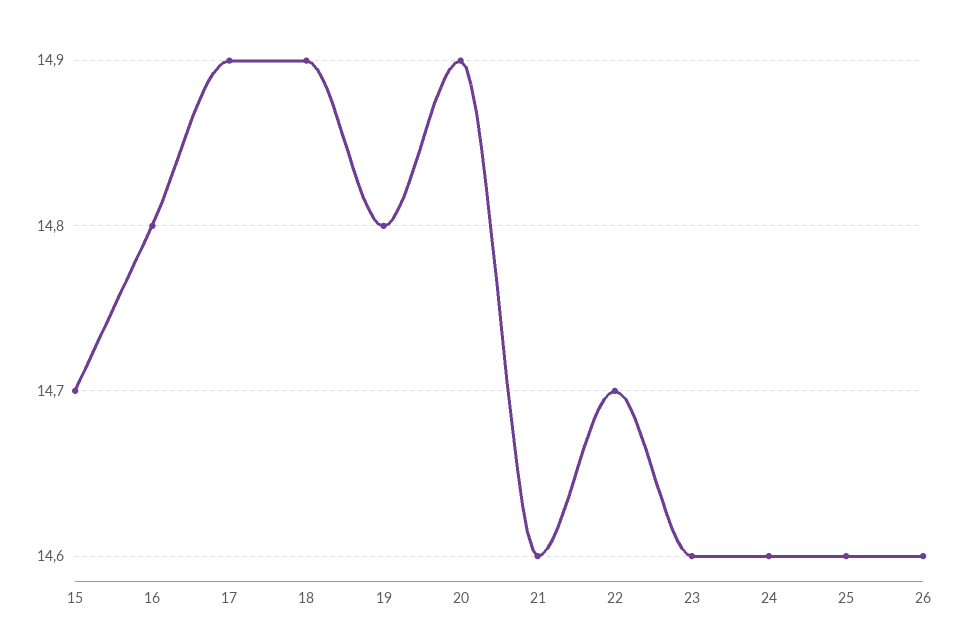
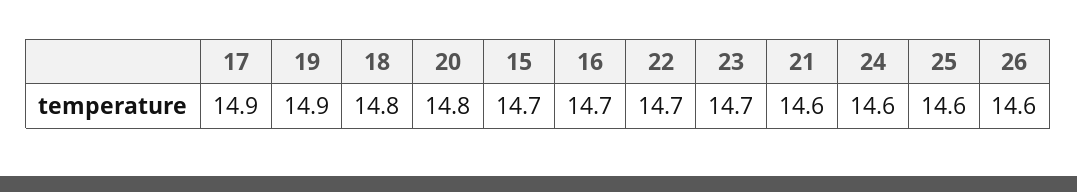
16: 14.8 -> 14.7
18: 14.9 -> 14.8
19: 14.8 -> 14.9
20: 14.9 -> 14.8
23: 14.6 -> 14.7

